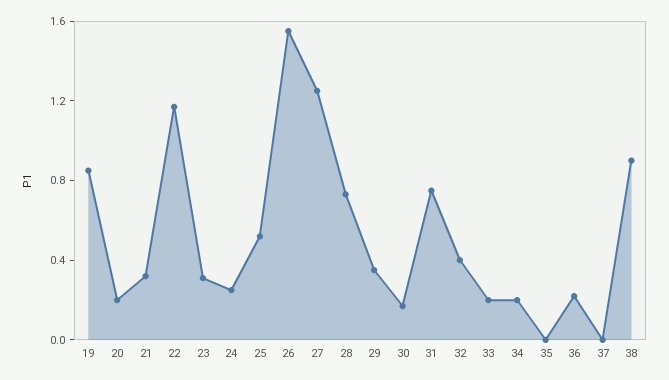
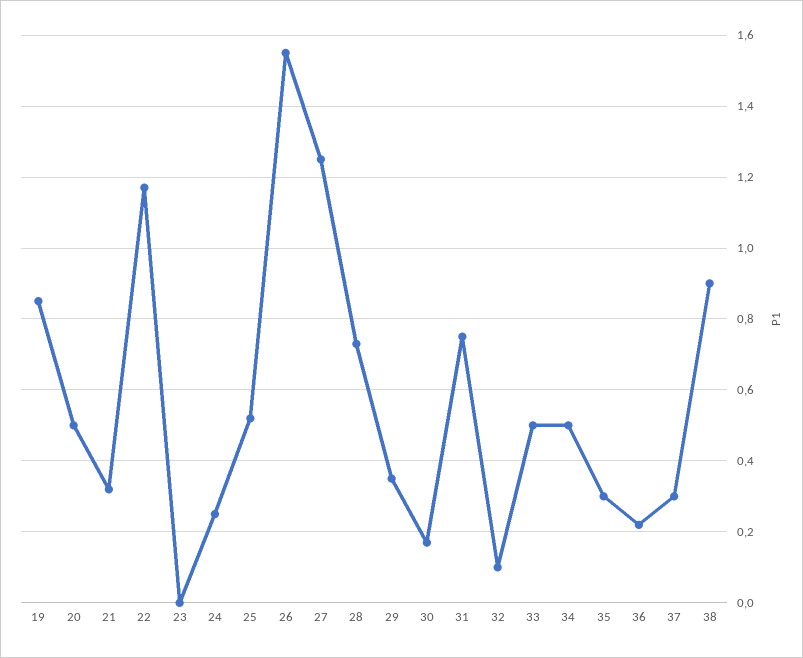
20: 0.2 -> 0.5
23: 0.3 -> 0
32: 0.4 -> 0.1
33: 0.2 -> 0.5
34: 0.2 -> 0.5
35: 0 -> 0.3
37: 0 -> 0.3

